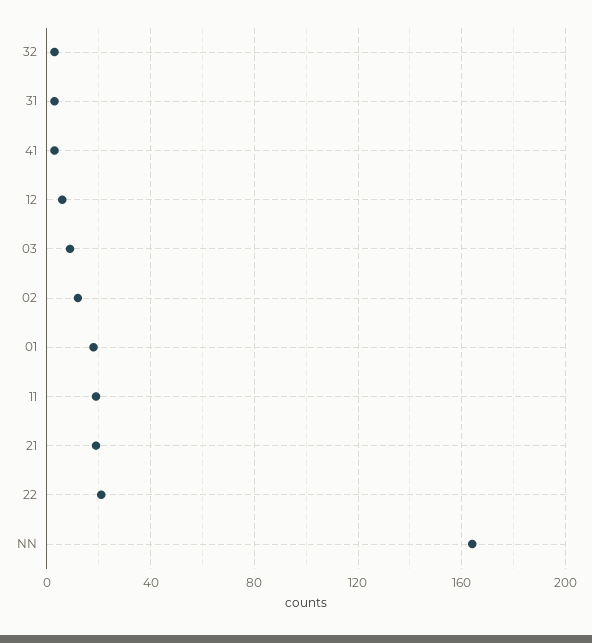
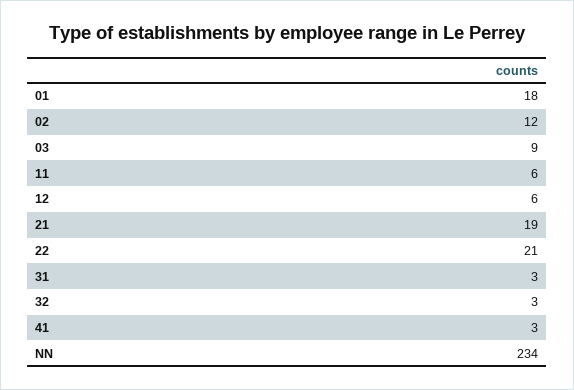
11: 20 -> 6
NN: 165 -> 234

